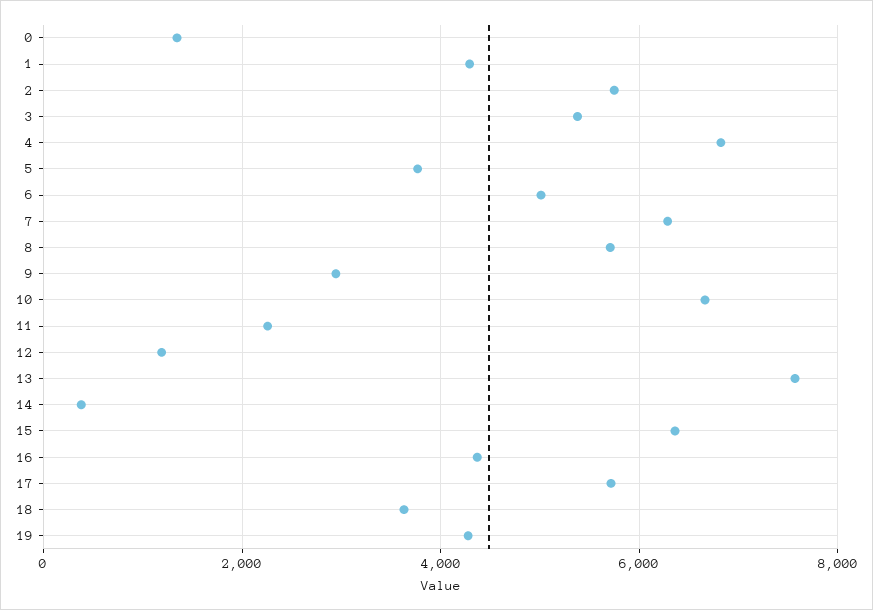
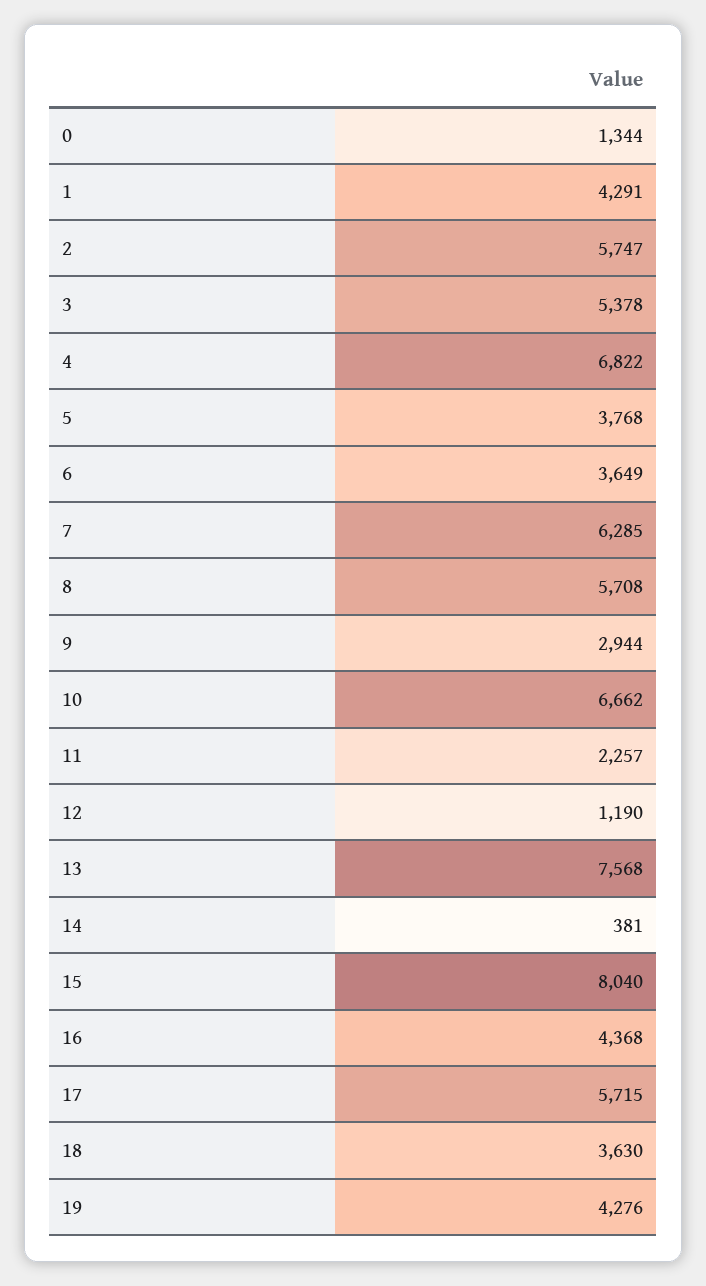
6: 5000 -> 3649
15: 6400 -> 8040

